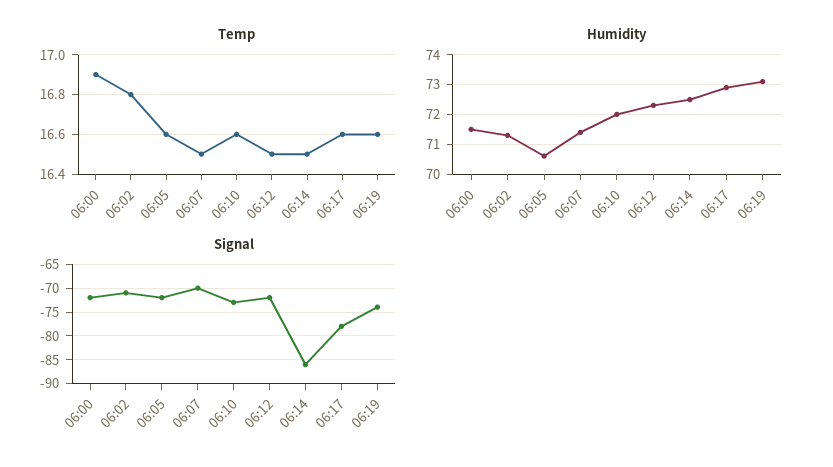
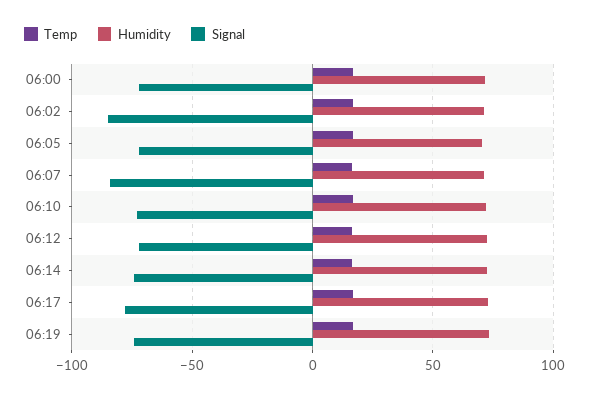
Signal, 06:02: -70 -> -85
Signal, 06:07: -70 -> -85
Signal, 06:14: -85 -> -75

